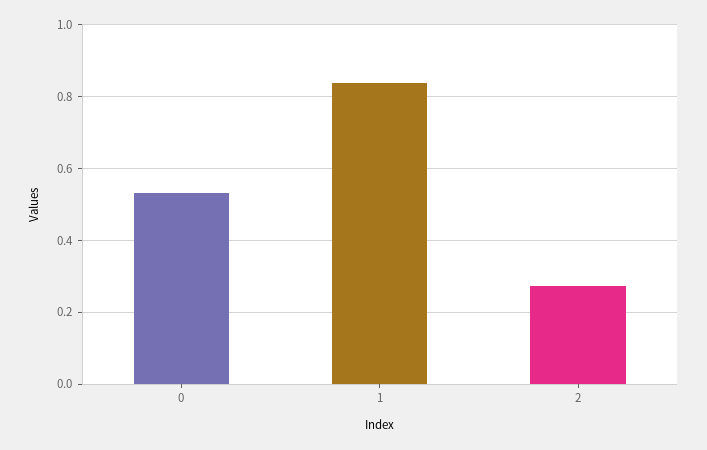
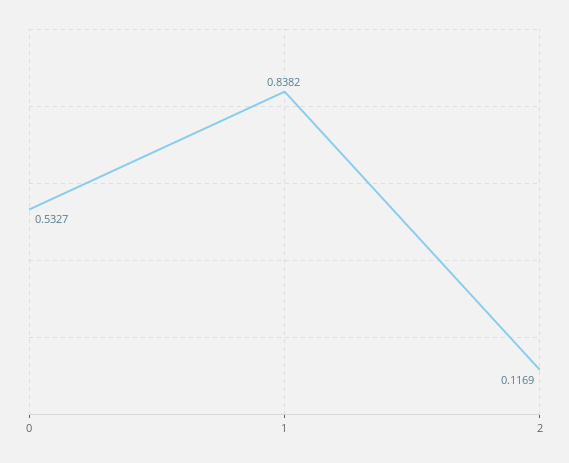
2: 0.28 -> 0.1169

